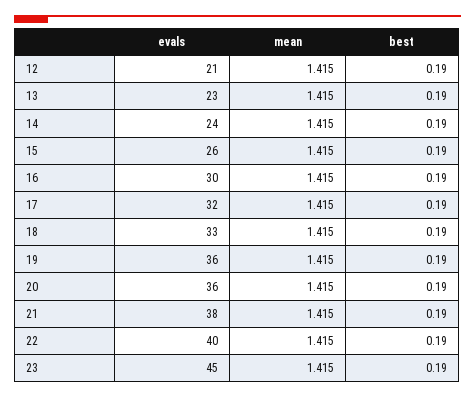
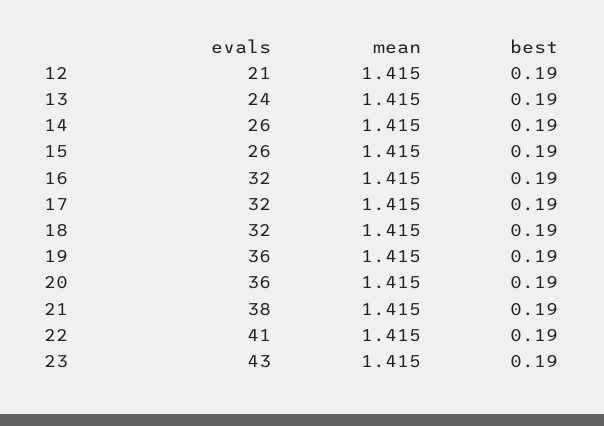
evals, 13: 23 -> 24
evals, 14: 24 -> 26
evals, 16: 30 -> 32
evals, 18: 33 -> 32
evals, 22: 40 -> 41
evals, 23: 45 -> 43

